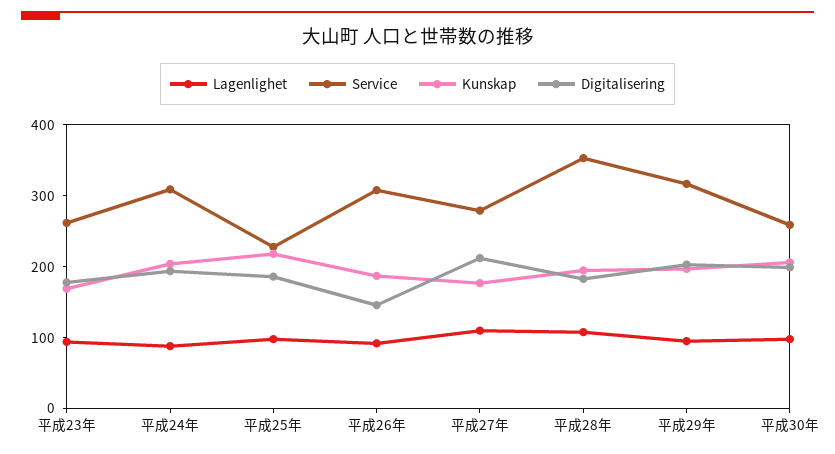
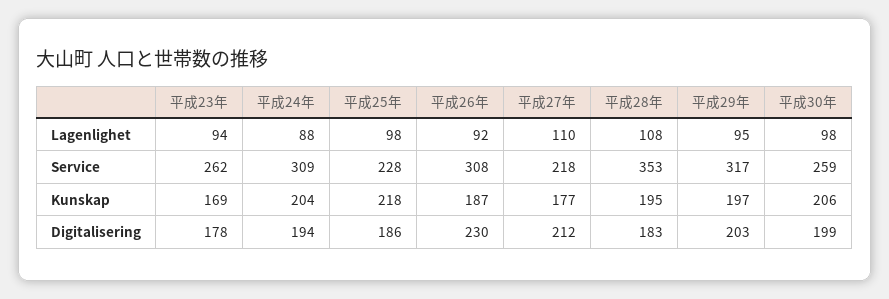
Digitalisering, 平成26年: 140 -> 230
Service, 平成27年: 280 -> 218

